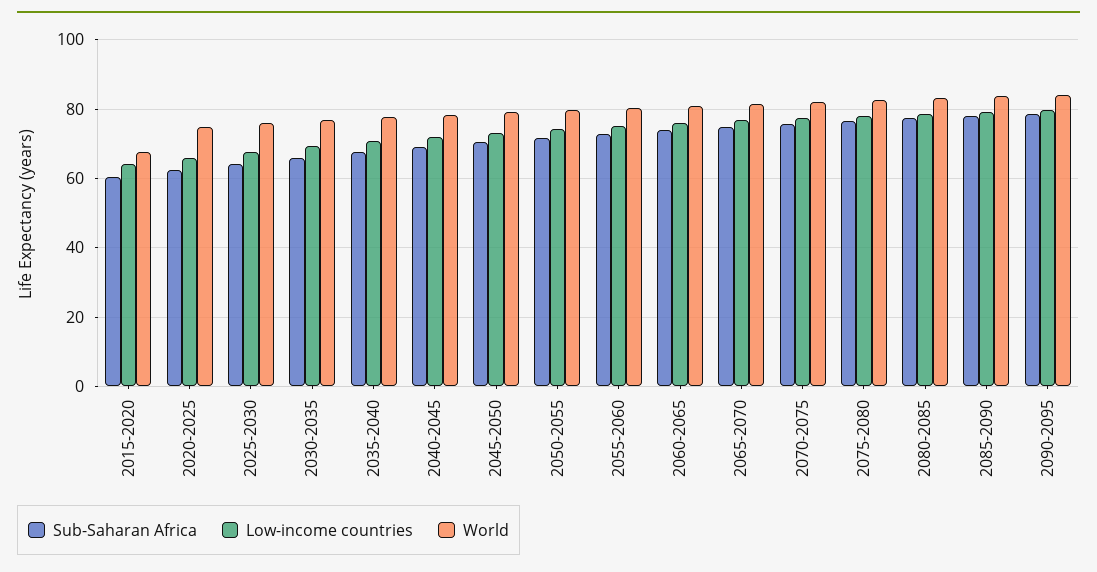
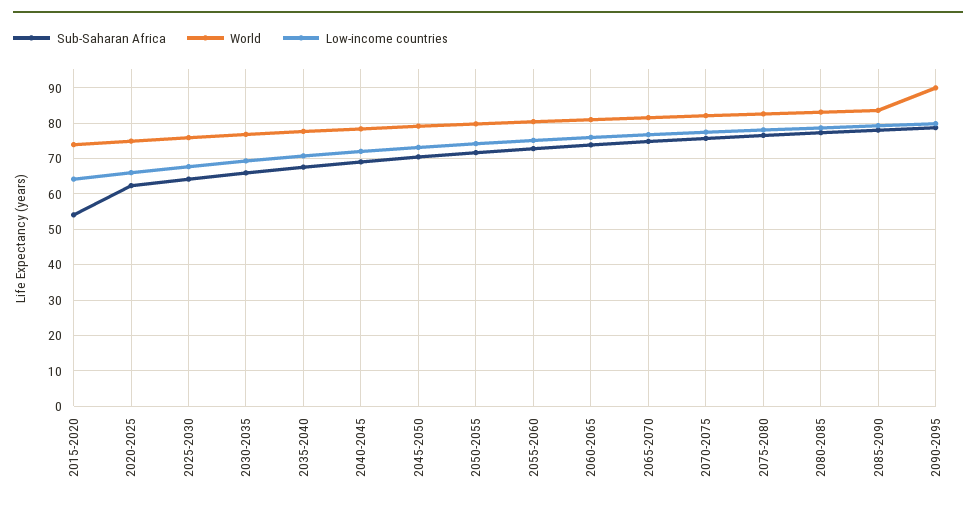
Sub-Saharan Africa, 2015-2020: 60 -> 54
World, 2015-2020: 68 -> 74
World, 2090-2095: 84 -> 90

